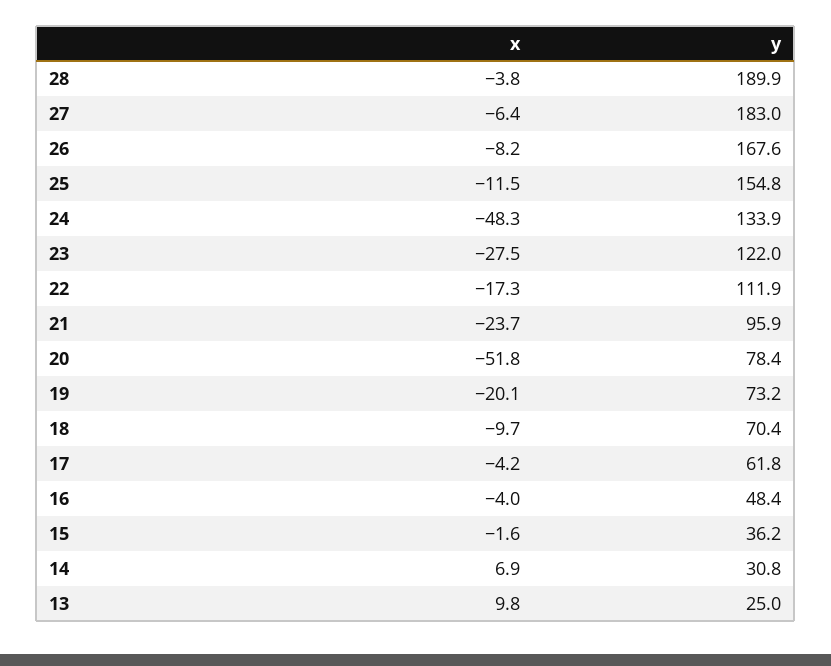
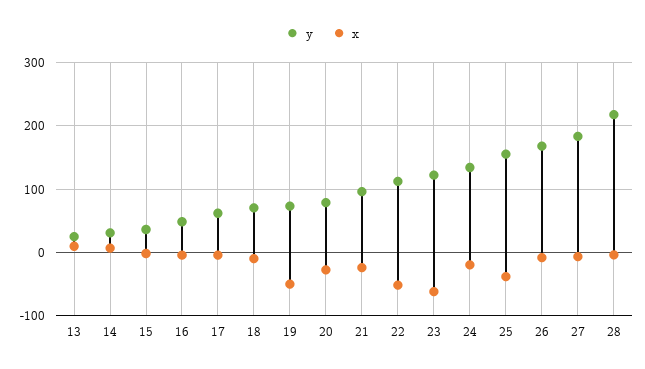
y, 28: 189.9 -> 220
x, 25: -11.5 -> -40
x, 24: -48.3 -> -20
x, 23: -27.5 -> -60
x, 22: -17.3 -> -50
x, 20: -51.8 -> -30
x, 19: -20.1 -> -50

